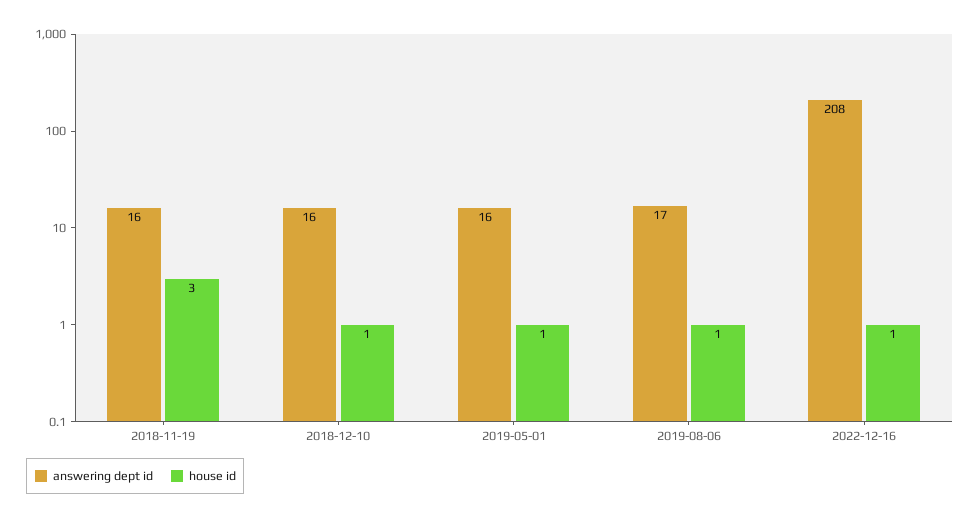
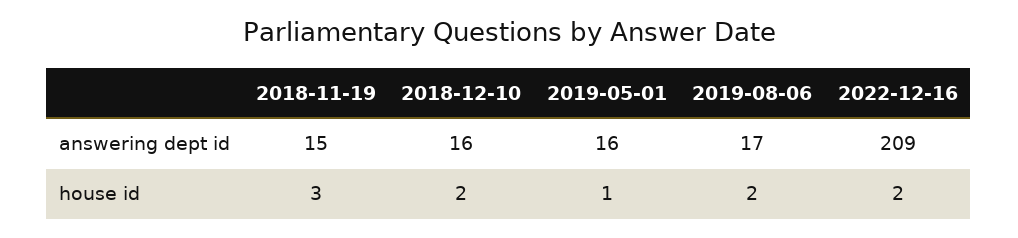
answering dept id, 2018-11-19: 16 -> 15
house id, 2018-12-10: 1 -> 2
house id, 2019-08-06: 1 -> 2
answering dept id, 2022-12-16: 208 -> 209
house id, 2022-12-16: 1 -> 2

